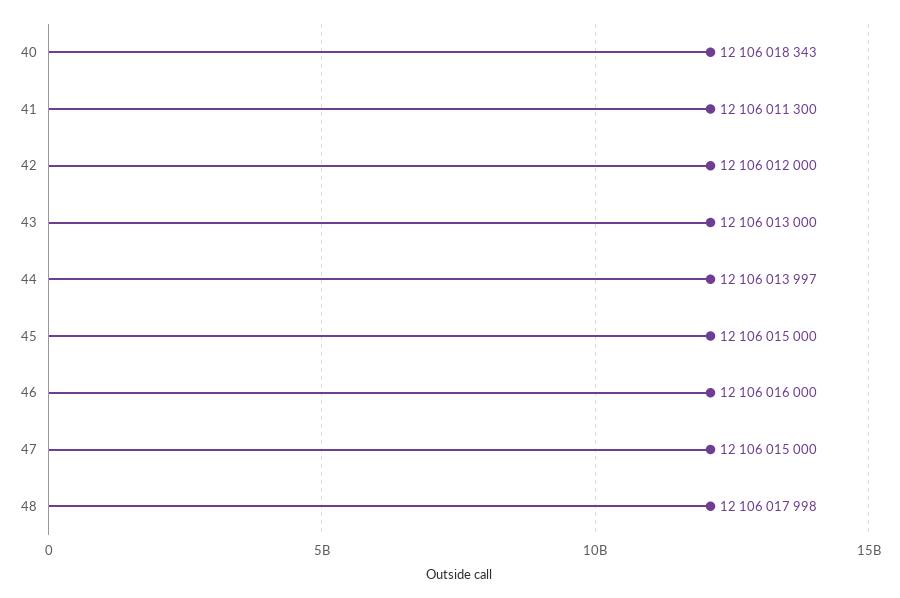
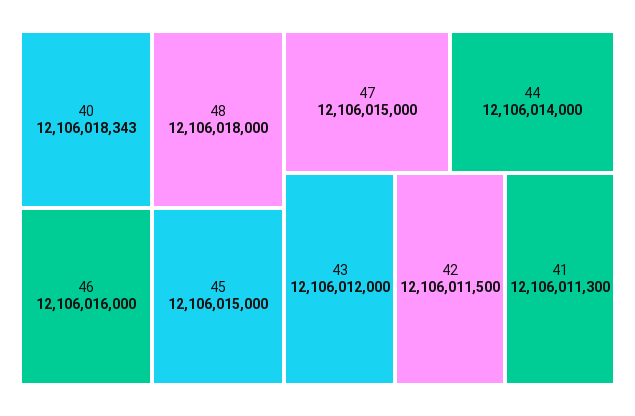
42: 12106012000 -> 12106011500
43: 12106013000 -> 12106012000
44: 12106013997 -> 12106014000
48: 12106017998 -> 12106018000

